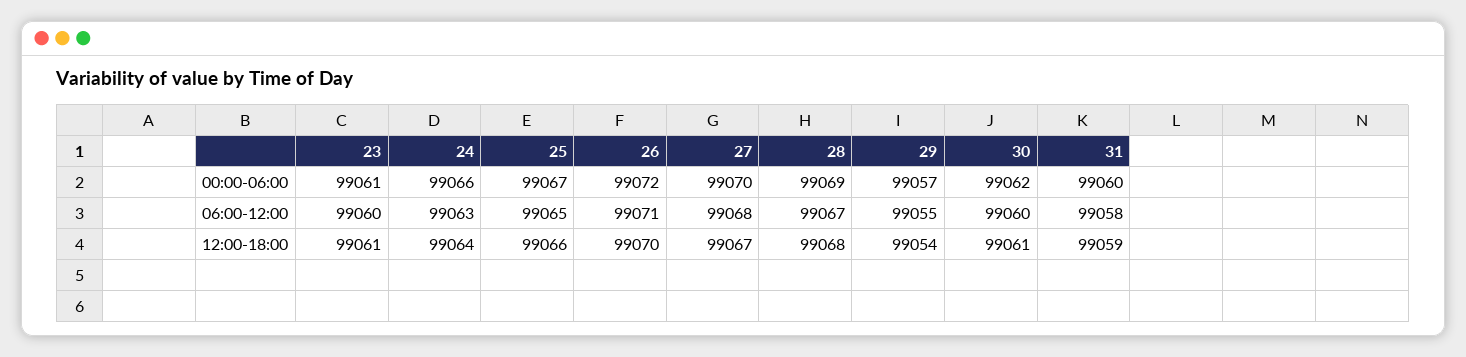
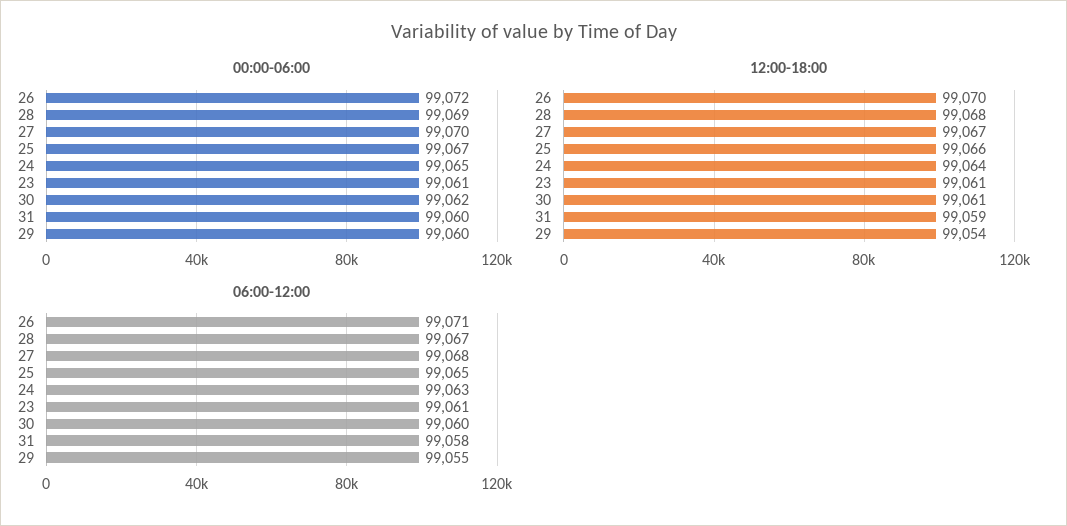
00:00-06:00, 24: 99066 -> 99065
00:00-06:00, 29: 99057 -> 99060
06:00-12:00, 23: 99060 -> 99061

